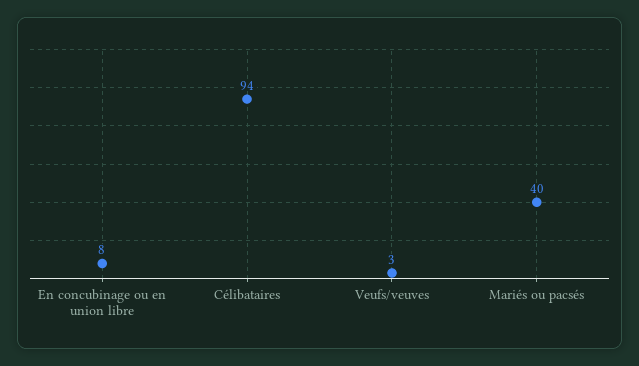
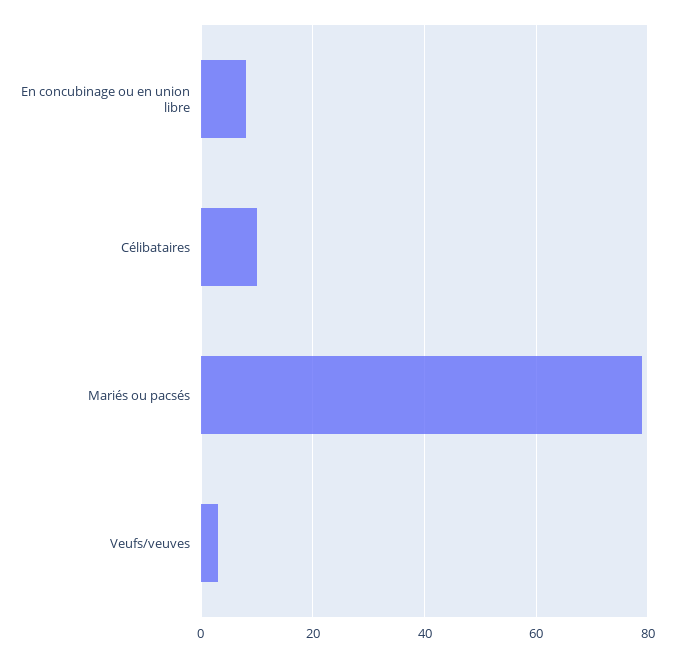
Célibataires: 94 -> 10
Mariés ou pacsés: 40 -> 80

